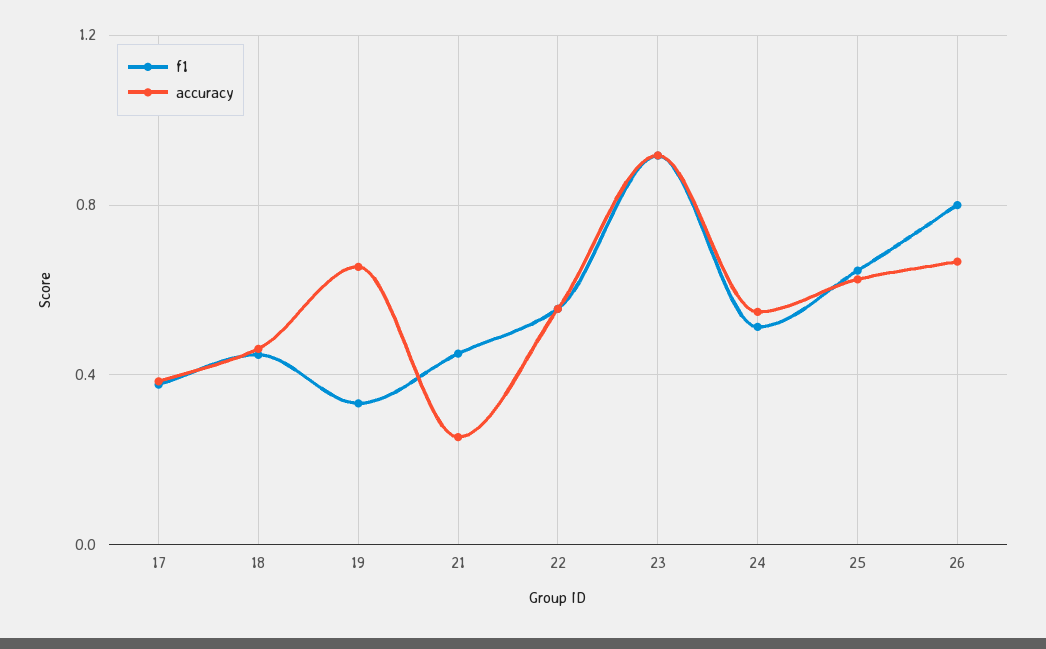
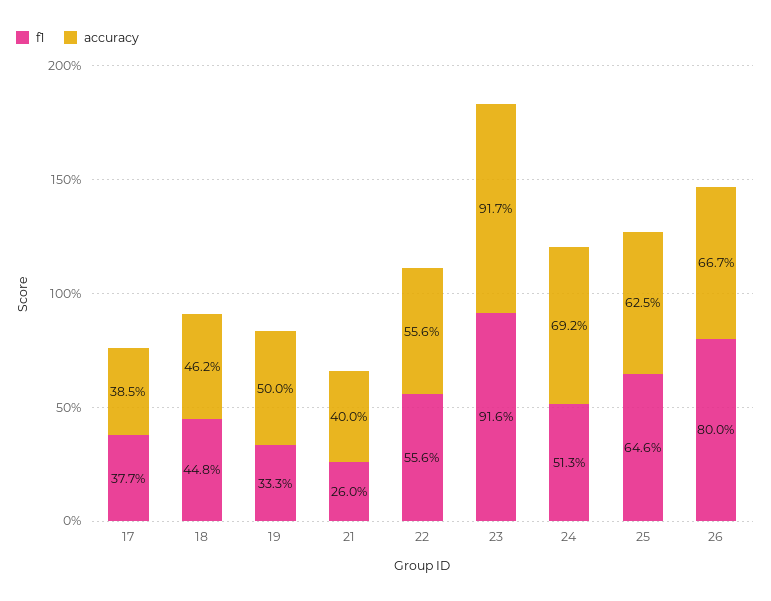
accuracy, 19: 0.65 -> 0.5
f1, 21: 0.45 -> 0.26
accuracy, 21: 0.25 -> 0.4
accuracy, 24: 0.55 -> 0.692

